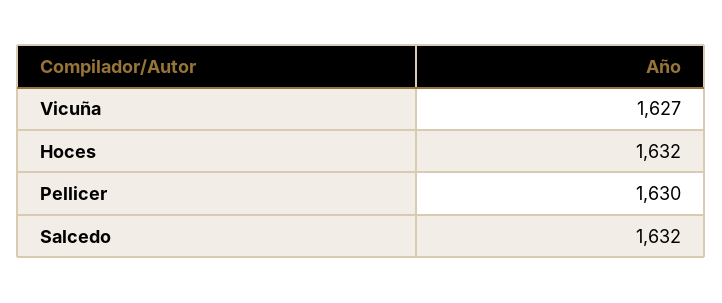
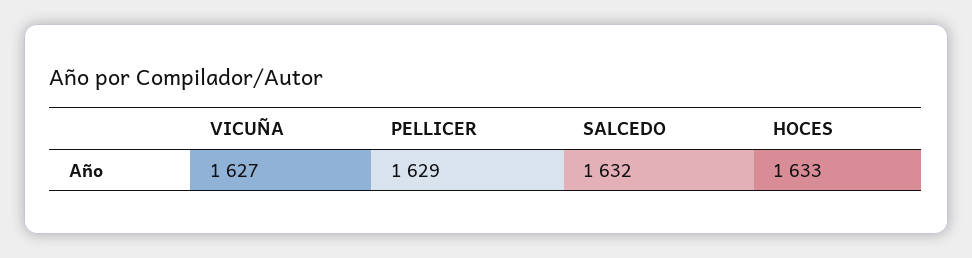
Hoces: 1632 -> 1633
Pellicer: 1630 -> 1629

